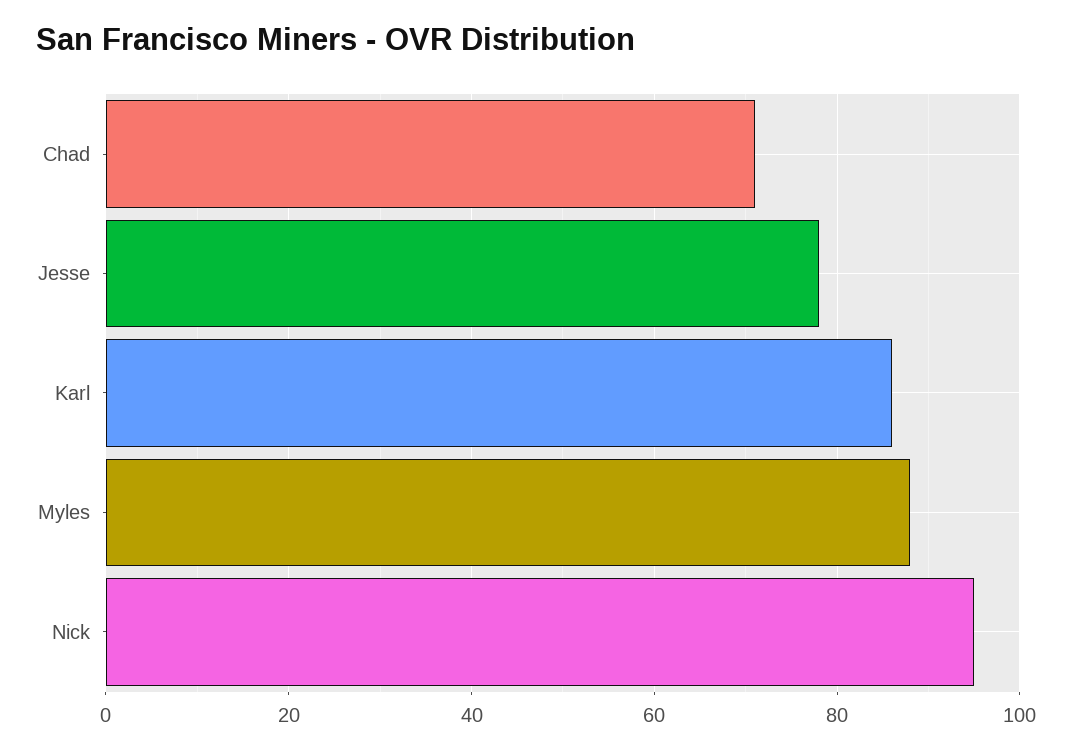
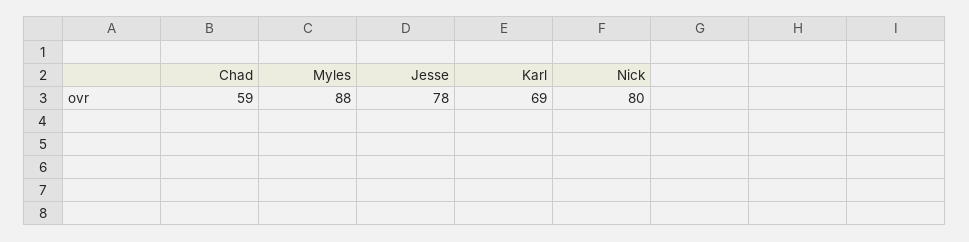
Chad: 70 -> 59
Karl: 85 -> 69
Nick: 95 -> 80

